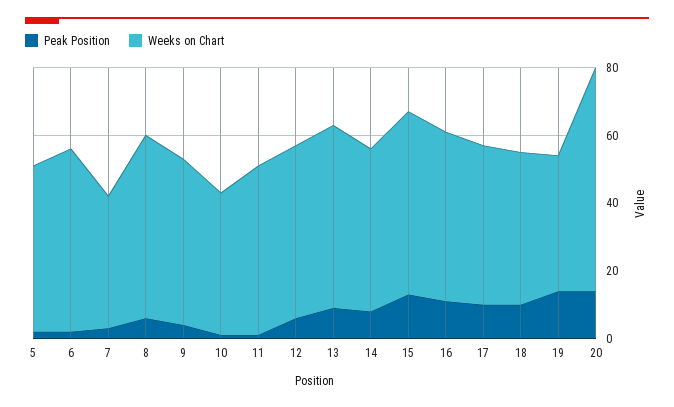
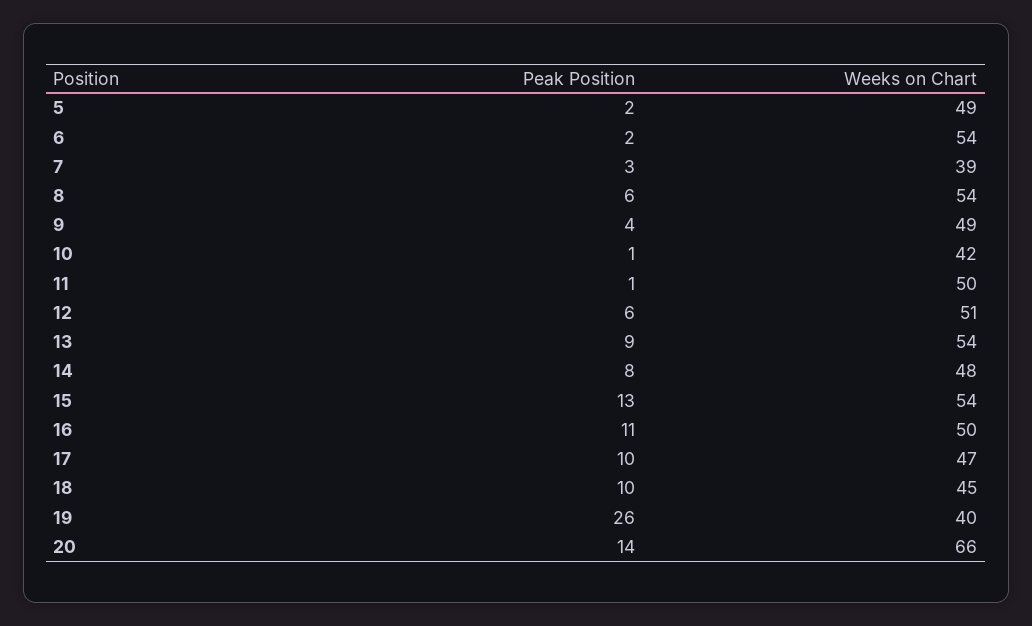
Peak Position, 19: 15 -> 26

